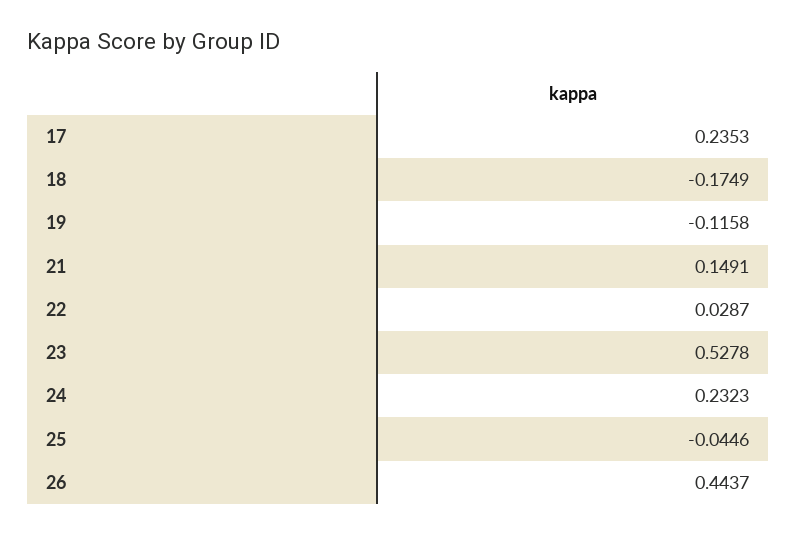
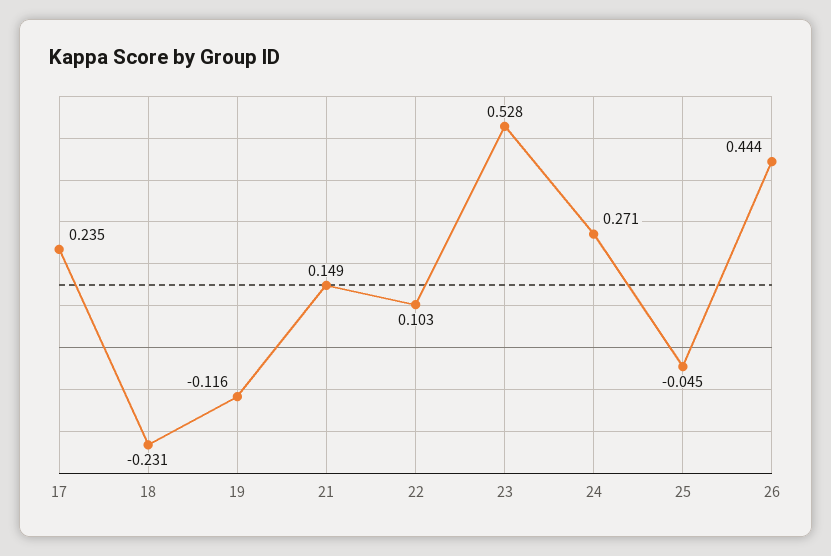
18: -0.1749 -> -0.231
22: 0.0287 -> 0.103
24: 0.2323 -> 0.271

